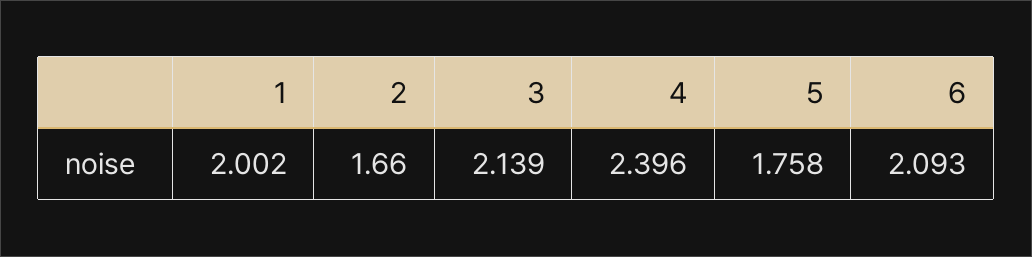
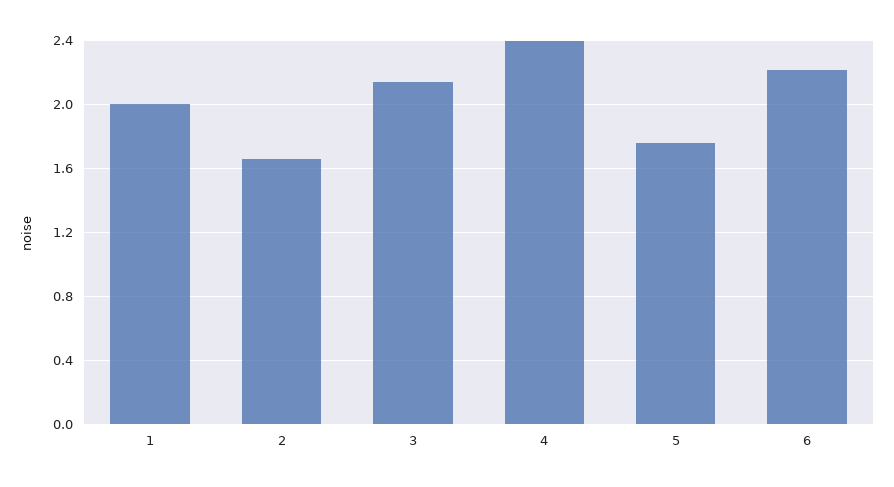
6: 2.093 -> 2.2

